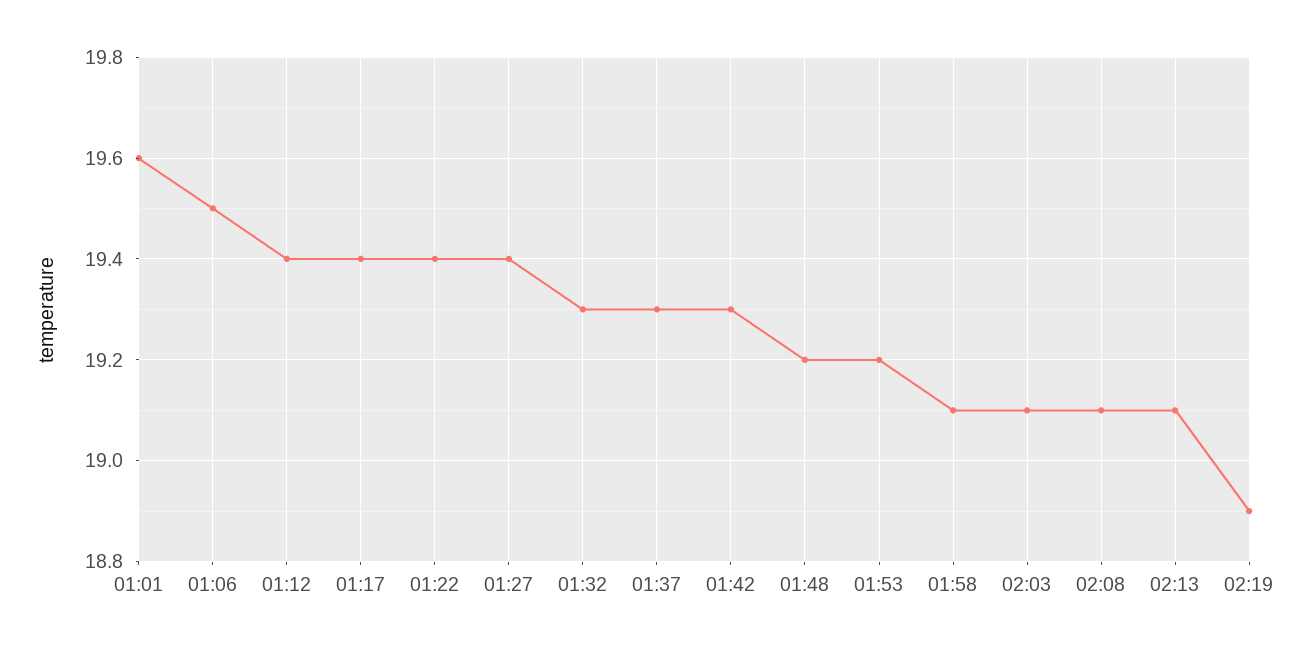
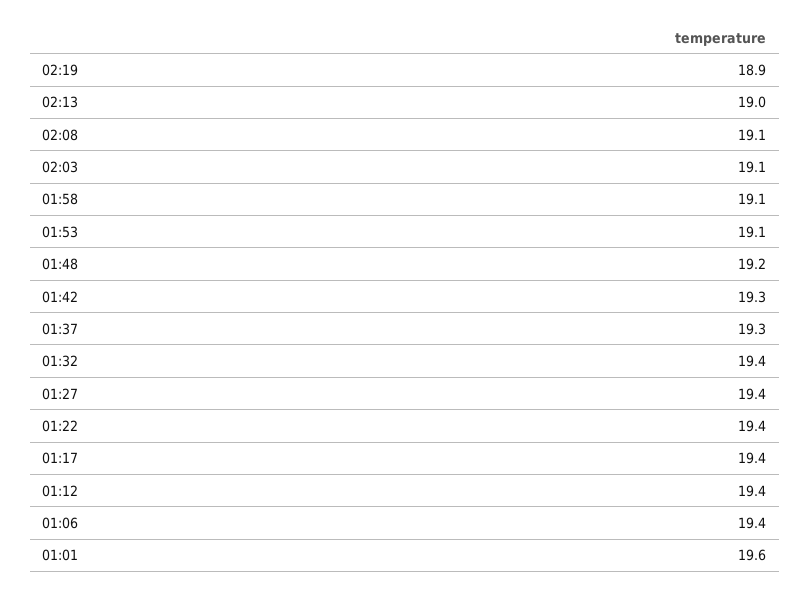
01:06: 19.5 -> 19.4
01:32: 19.3 -> 19.4
01:53: 19.2 -> 19.1
02:13: 19.1 -> 19

